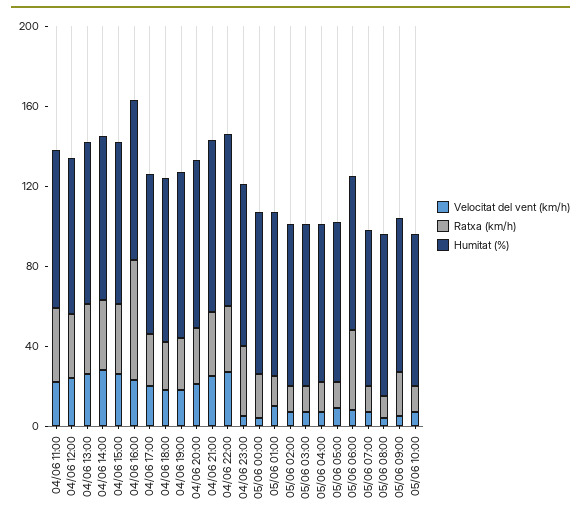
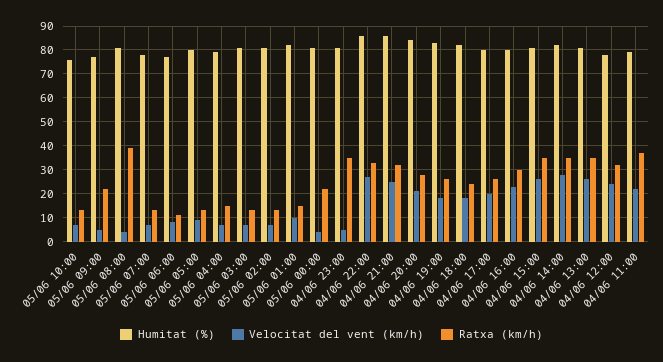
Ratxa (km/h), 04/06 16:00: 60 -> 30
Ratxa (km/h), 05/06 06:00: 40 -> 10
Ratxa (km/h), 05/06 08:00: 10 -> 40

